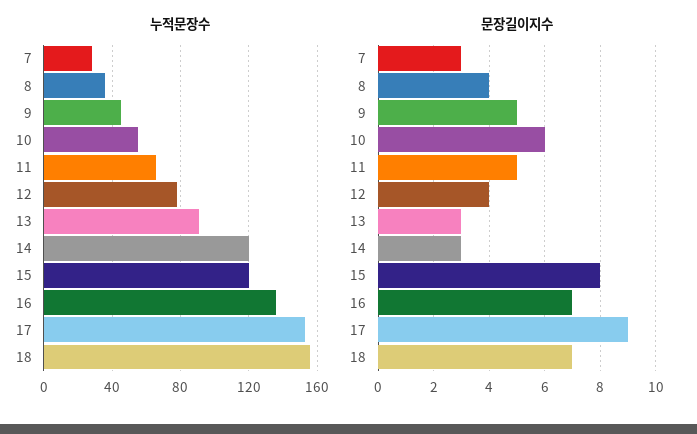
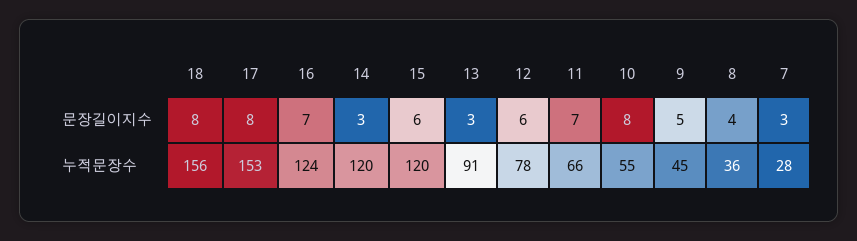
누적문장수, 16: 135 -> 124
문장길이지수, 10: 6 -> 8
문장길이지수, 11: 5 -> 7
문장길이지수, 12: 4 -> 6
문장길이지수, 15: 8 -> 6
문장길이지수, 17: 9 -> 8
문장길이지수, 18: 7 -> 8

